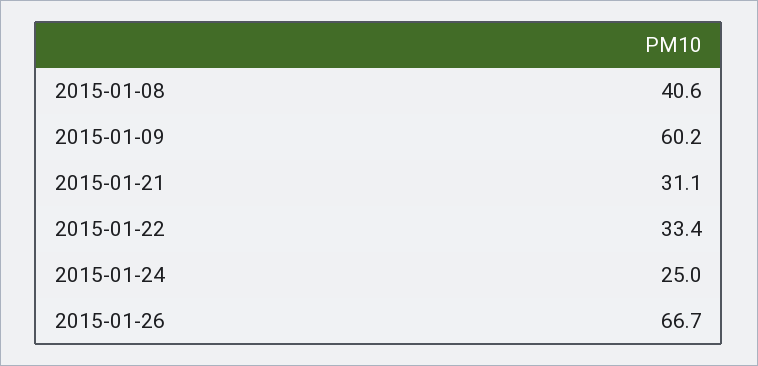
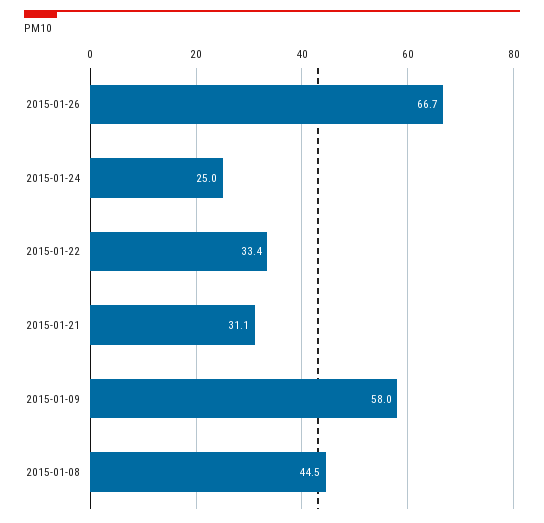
2015-01-08: 40.6 -> 44.5
2015-01-09: 60.2 -> 58

